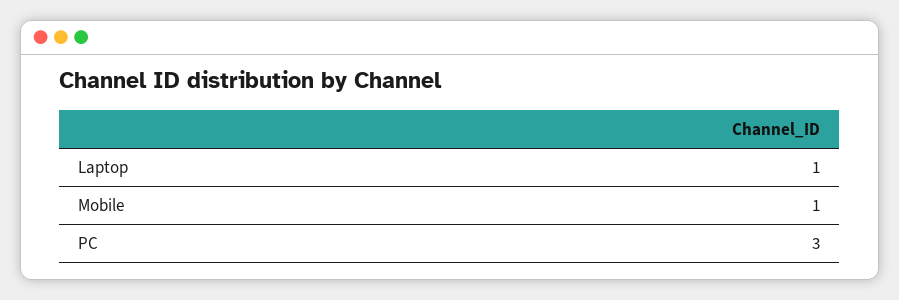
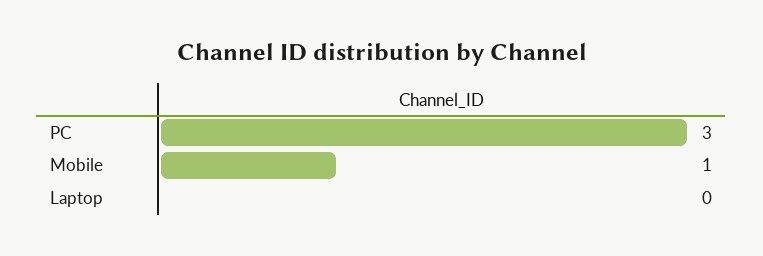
Laptop: 1 -> 0

